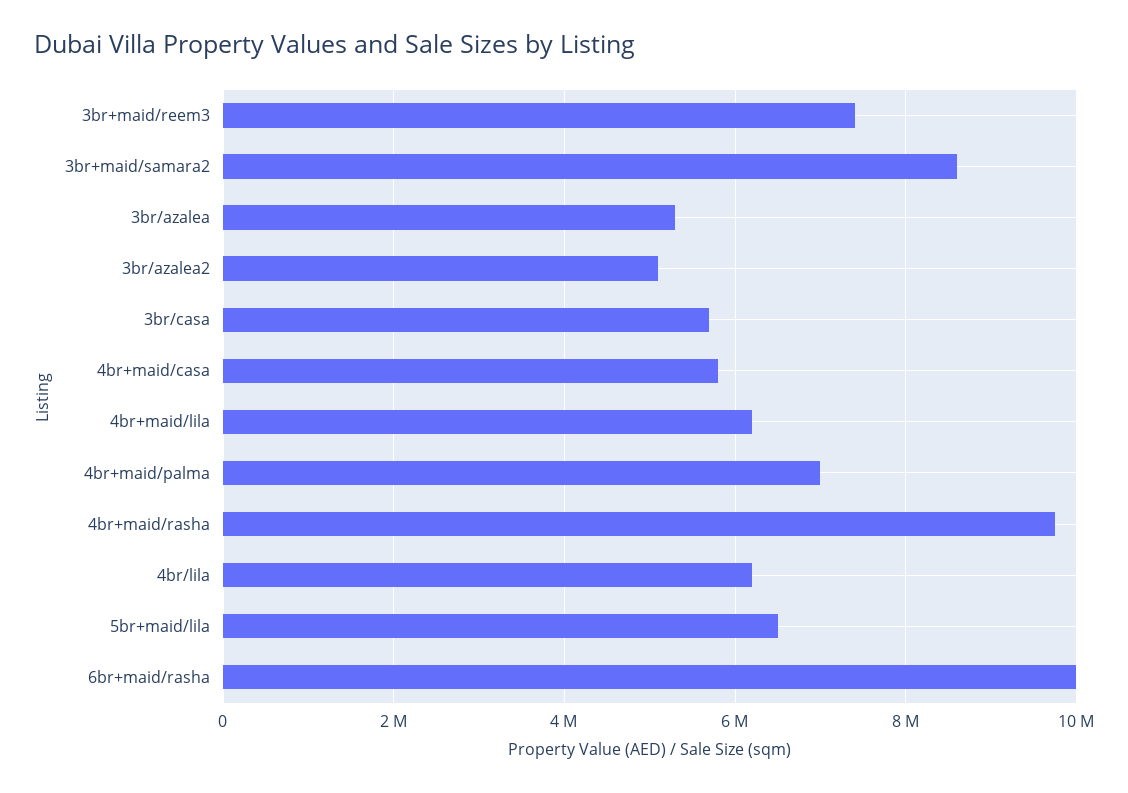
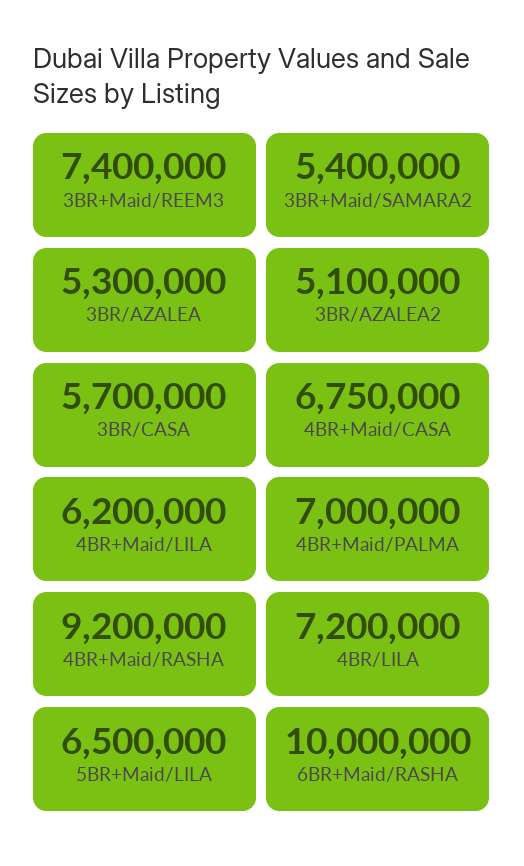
3br+maid/samara2: 8600000 -> 5400000
4br+maid/casa: 5800000 -> 6750000
4br+maid/rasha: 9800000 -> 9200000
4br/lila: 6200000 -> 7200000

